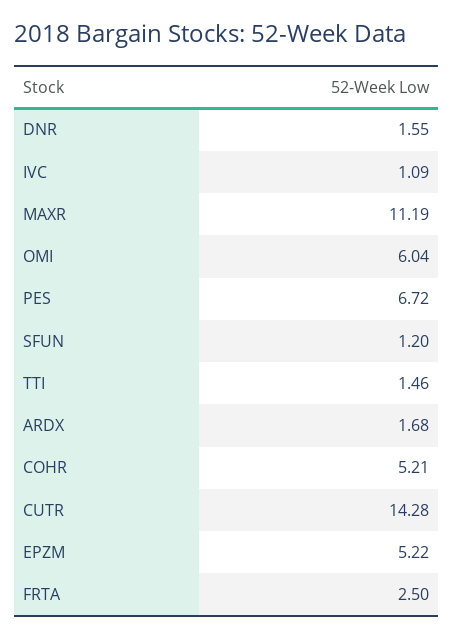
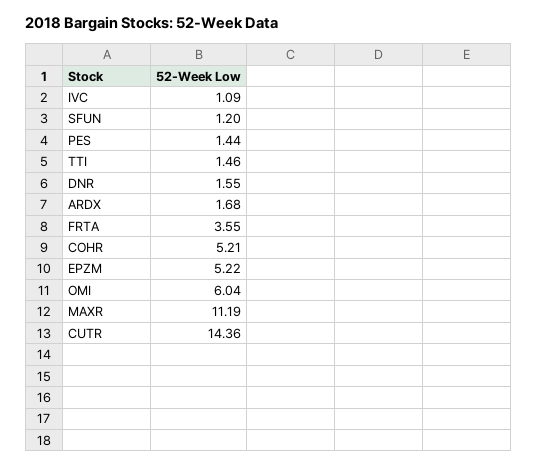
PES: 6.72 -> 1.44
CUTR: 14.28 -> 14.36
FRTA: 2.5 -> 3.55

